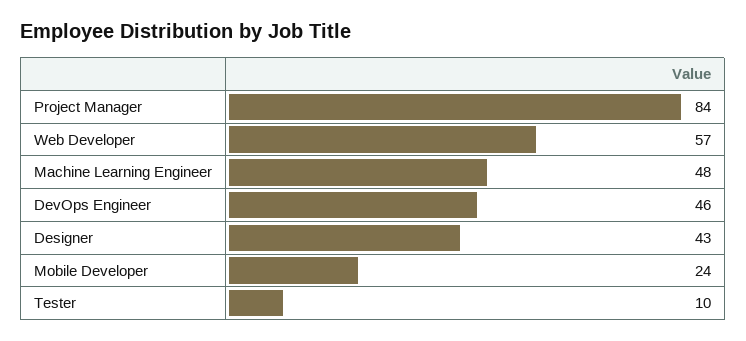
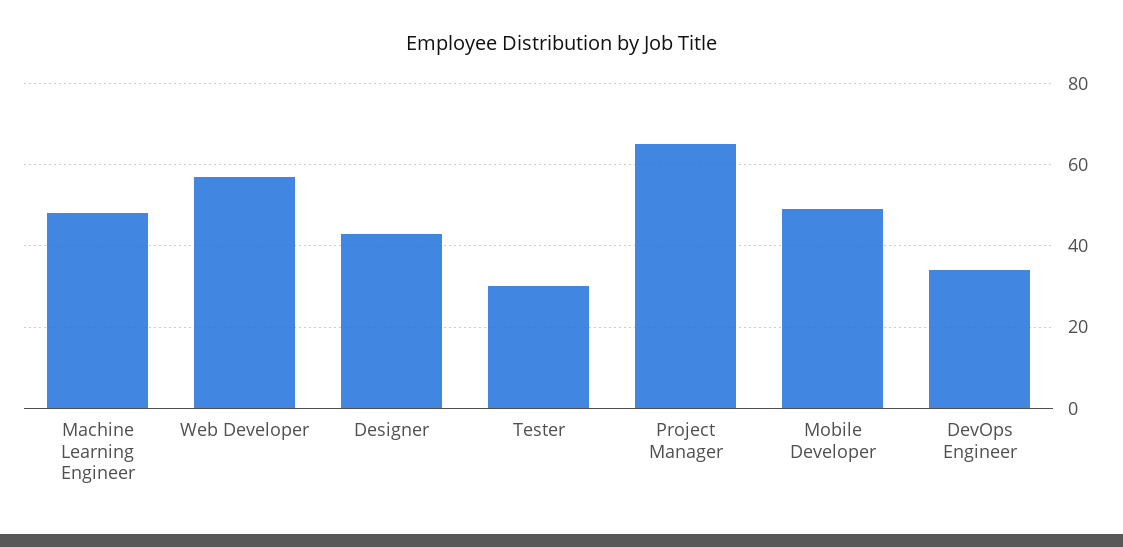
Project Manager: 84 -> 65
DevOps Engineer: 46 -> 35
Mobile Developer: 24 -> 50
Tester: 10 -> 30

